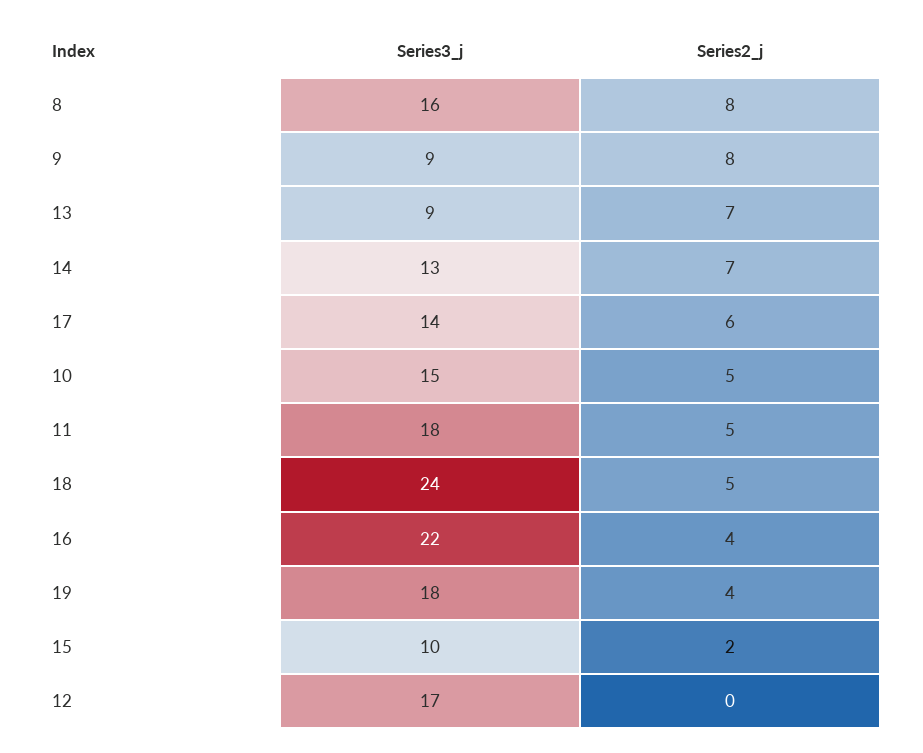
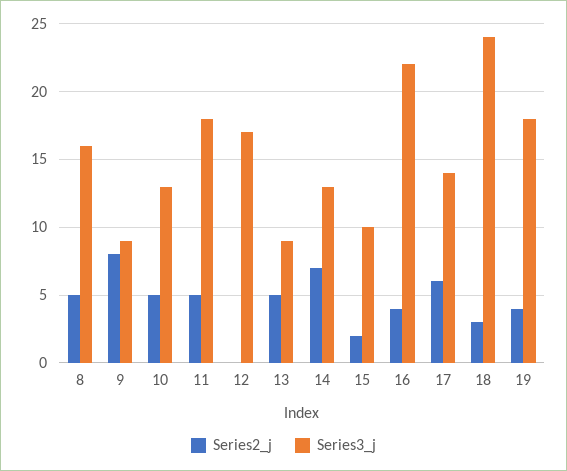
Series2_j, 8: 8 -> 5
Series2_j, 13: 7 -> 5
Series3_j, 10: 15 -> 13
Series2_j, 18: 5 -> 3

